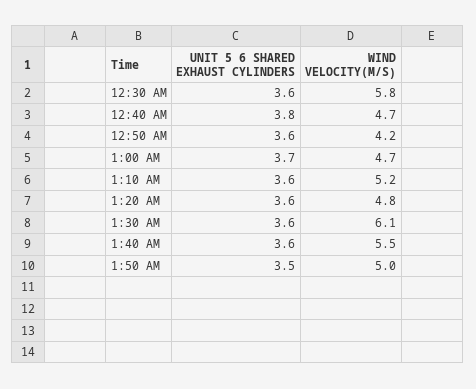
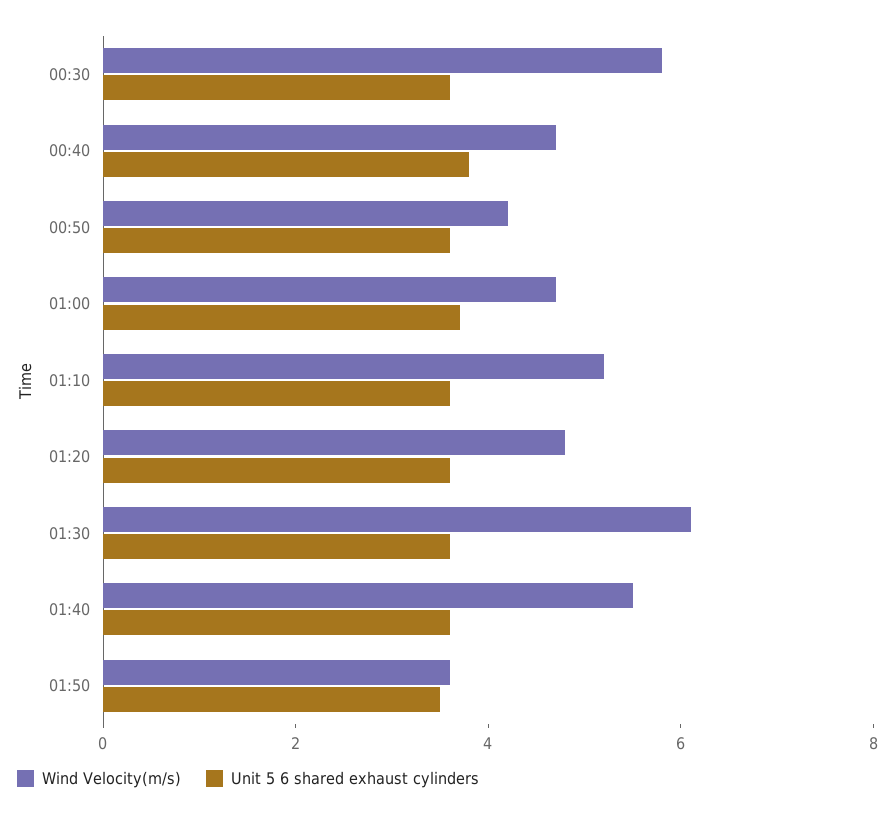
WIND VELOCITY(M/S), 1:50 AM: 5 -> 3.5

